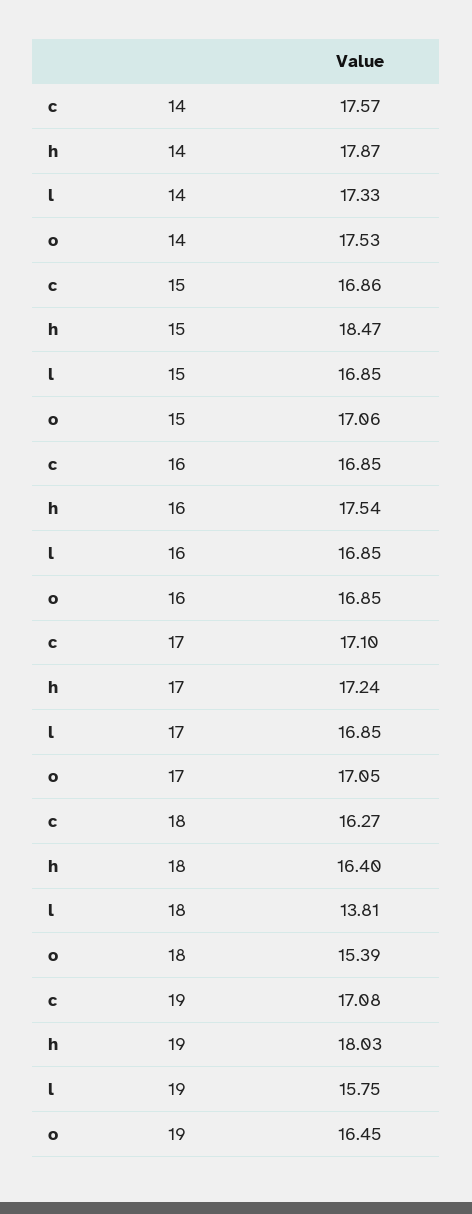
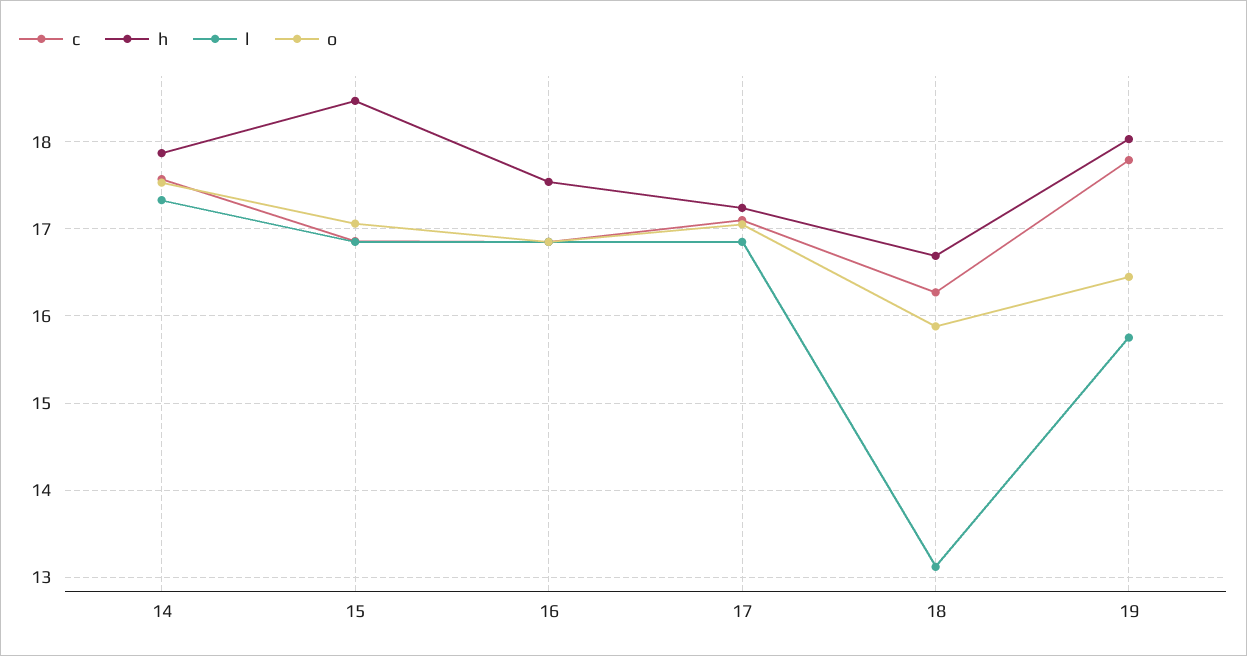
h, 18: 16.4 -> 16.7
l, 18: 13.81 -> 13.1
o, 18: 15.39 -> 15.9
c, 19: 17.08 -> 17.8

